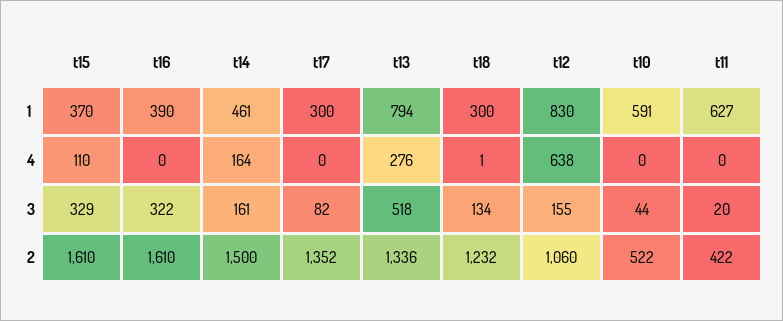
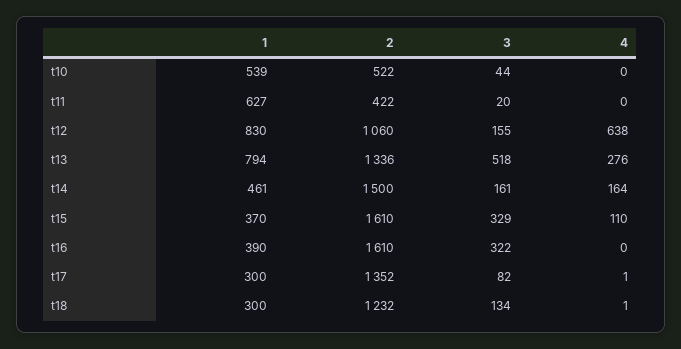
t10, 1: 591 -> 539
t17, 4: 0 -> 1

